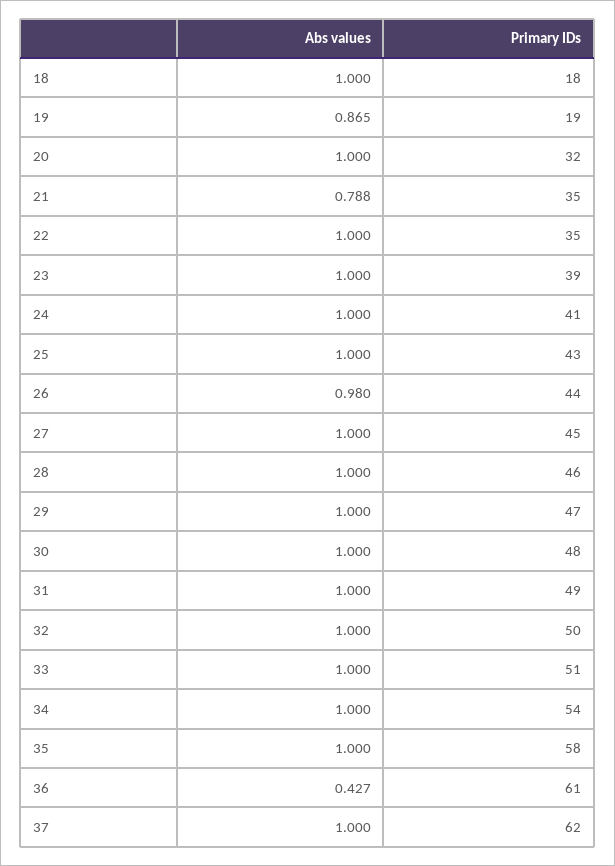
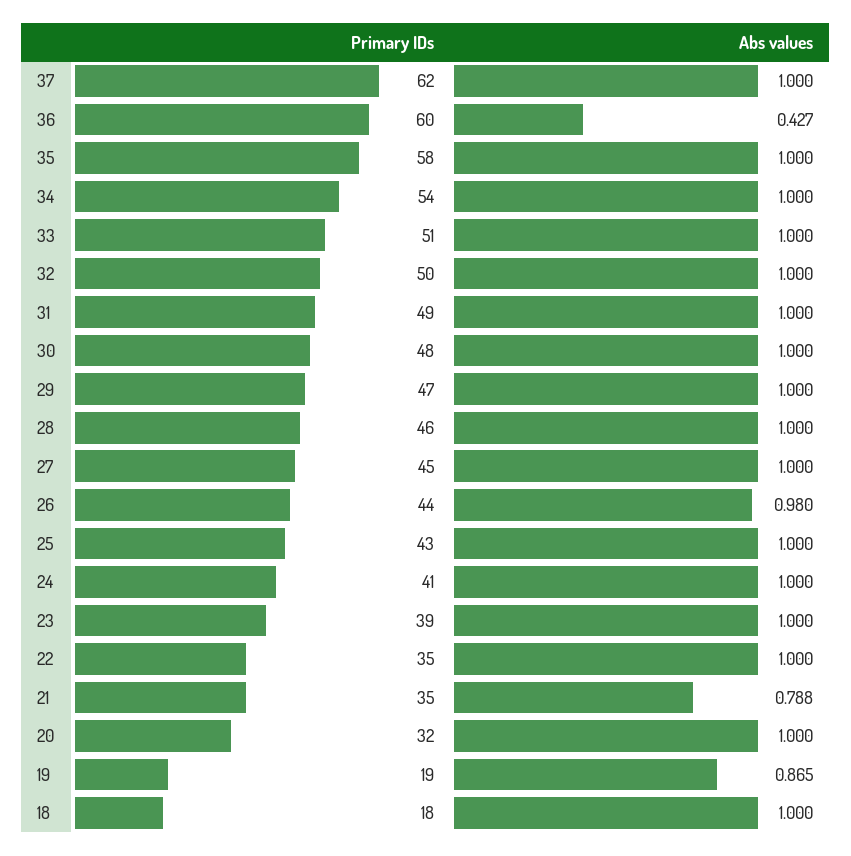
Primary IDs, 36: 61 -> 60

